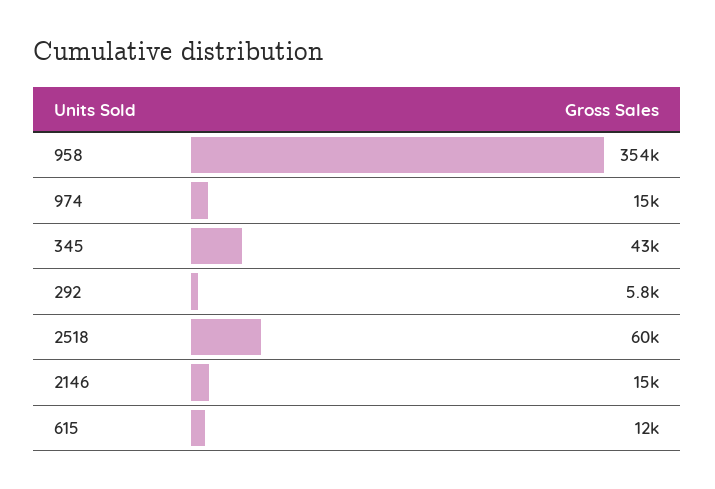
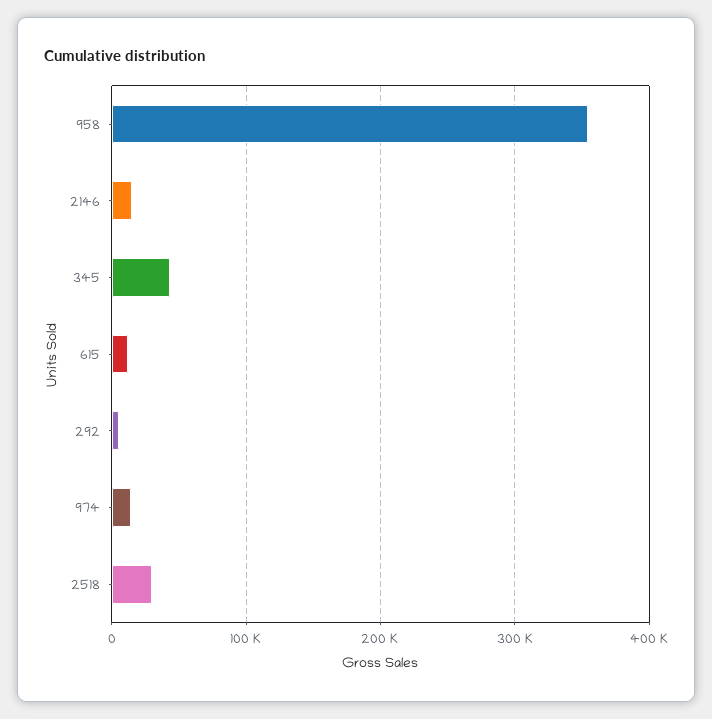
2518: 60000 -> 30000

